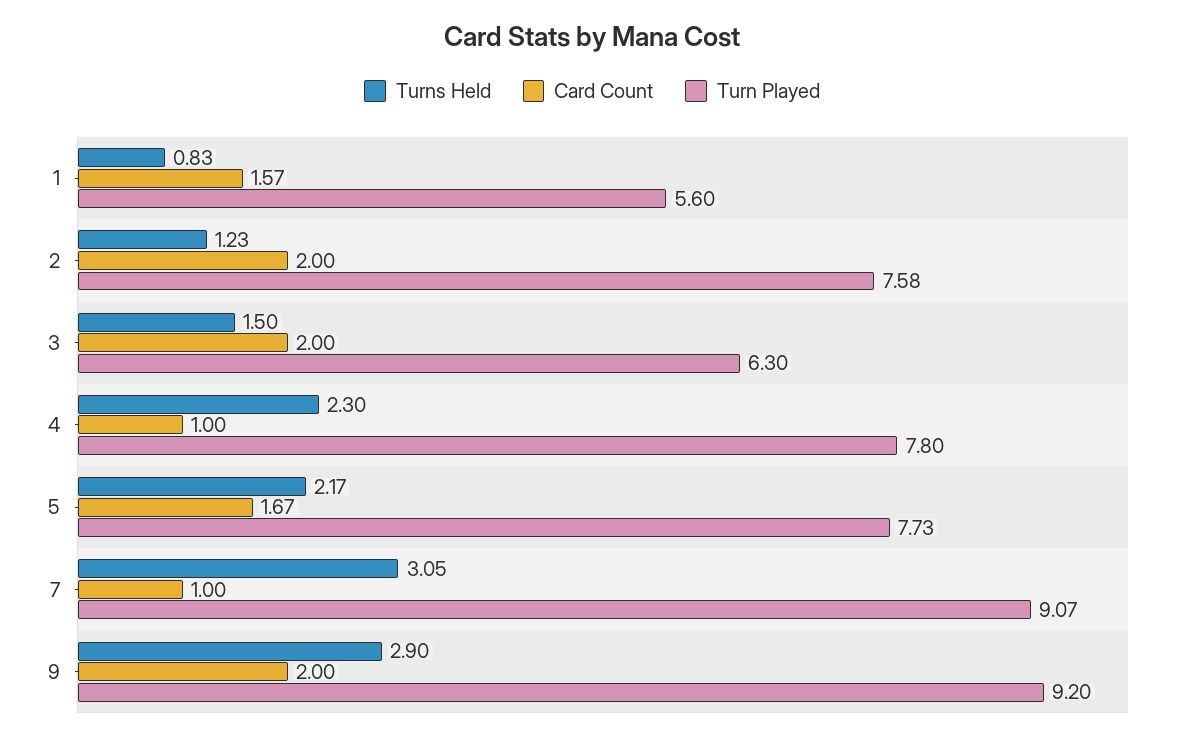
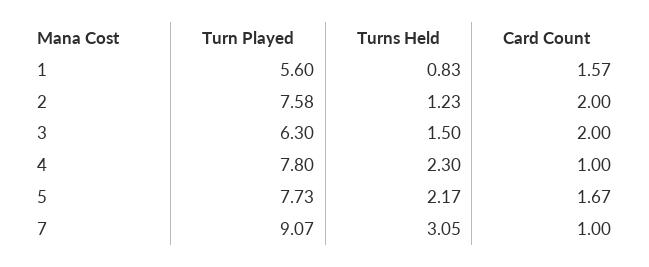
Turns Held, 9: 2.9 -> none
Card Count, 9: 2 -> none
Turn Played, 9: 9.2 -> none

